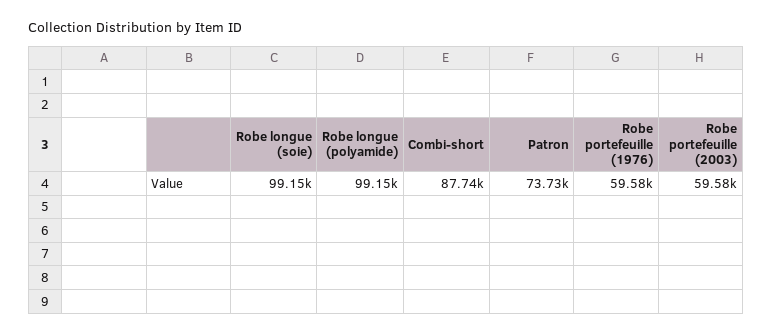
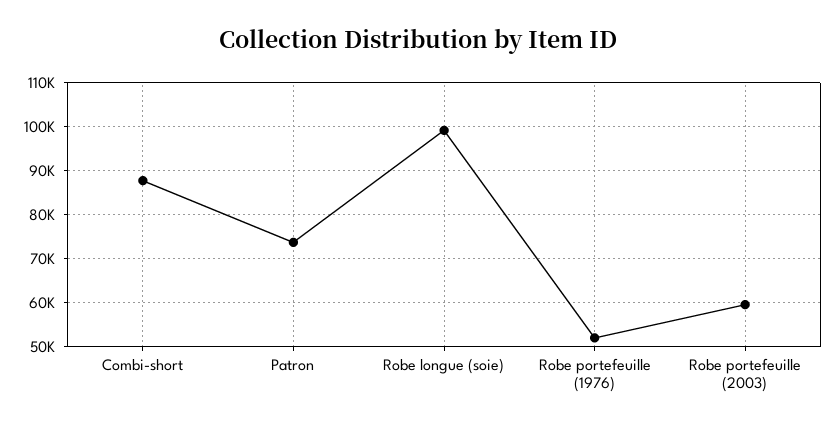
Robe longue (polyamide): 99150 -> none
Robe portefeuille (1976): 59580 -> 52000

